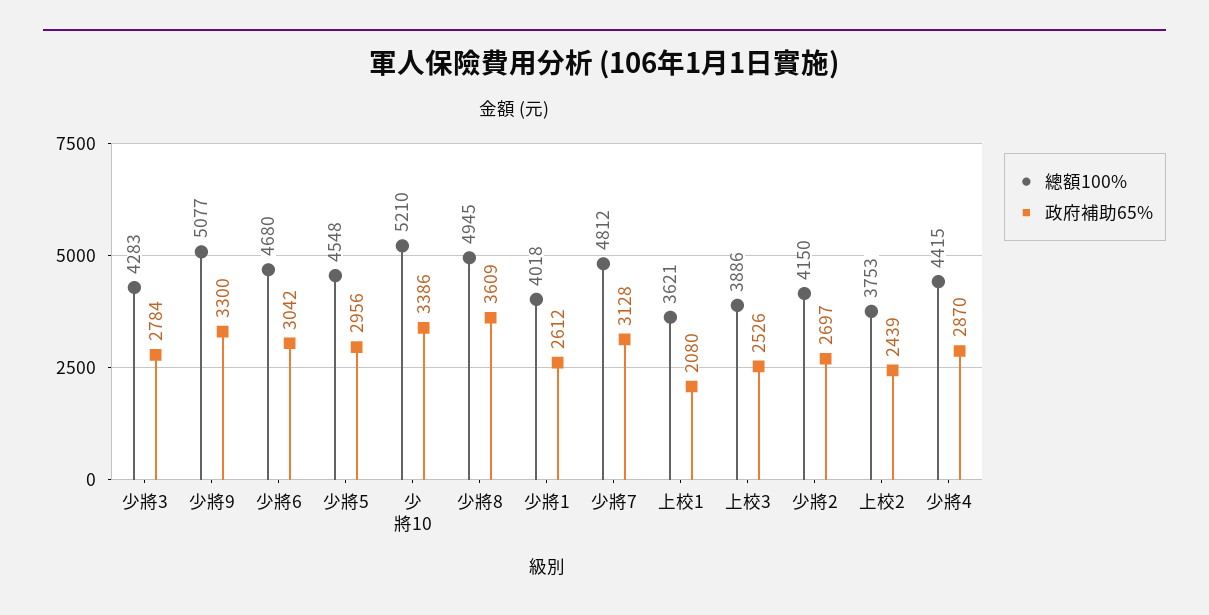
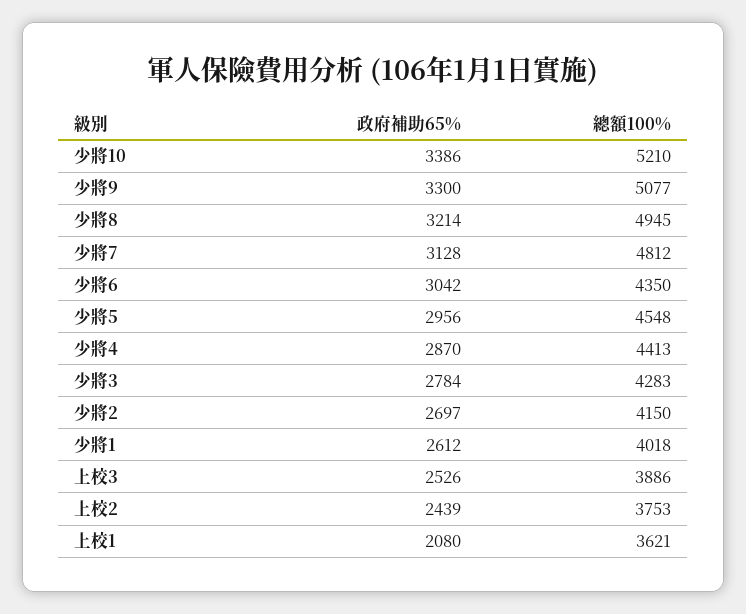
總額100%, 少將6: 4680 -> 4350
政府補助65%, 少將8: 3609 -> 3214
總額100%, 少將4: 4415 -> 4413

